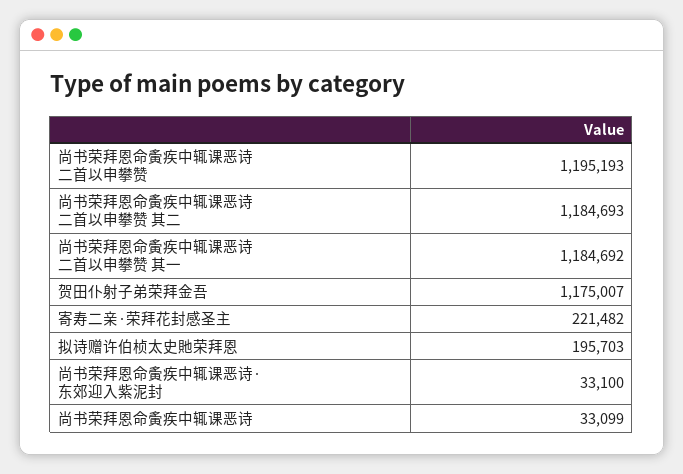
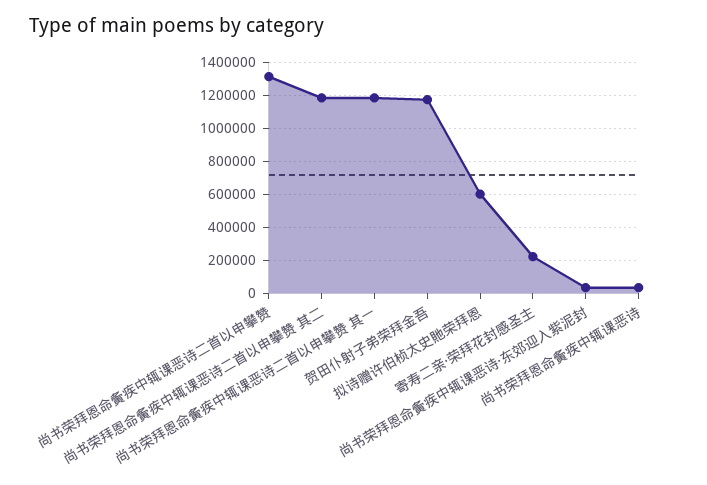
尚书荣拜恩命夤疾中辄课恶诗二首以申攀赞: 1195193 -> 1300000
拟诗赠许伯桢太史貤荣拜恩: 195703 -> 600000

